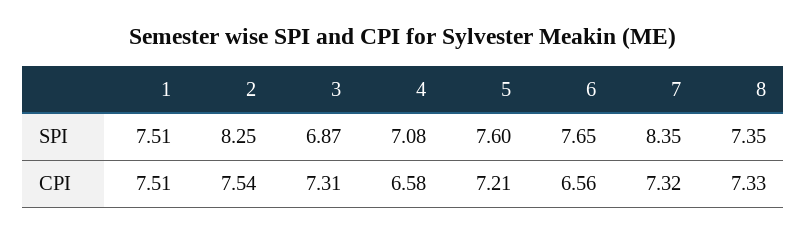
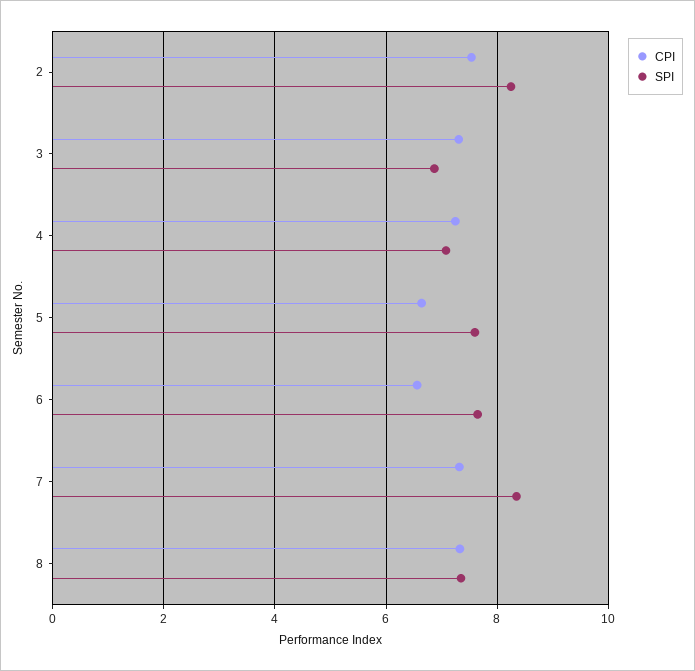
SPI, 1: 7.51 -> none
CPI, 1: 7.51 -> none
CPI, 4: 6.58 -> 7.2
CPI, 5: 7.21 -> 6.6

